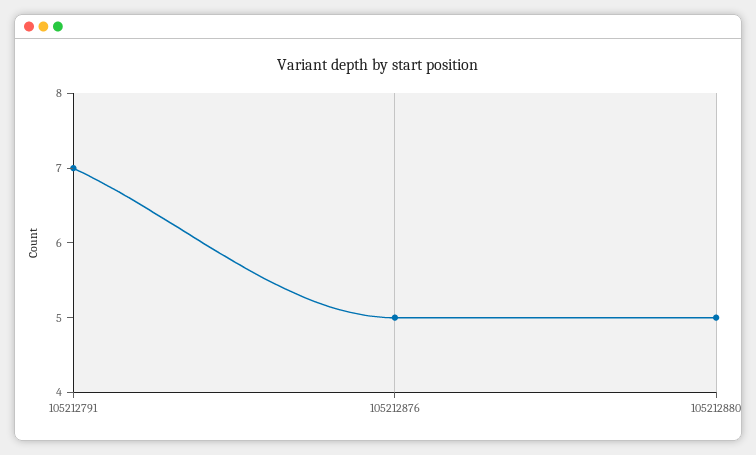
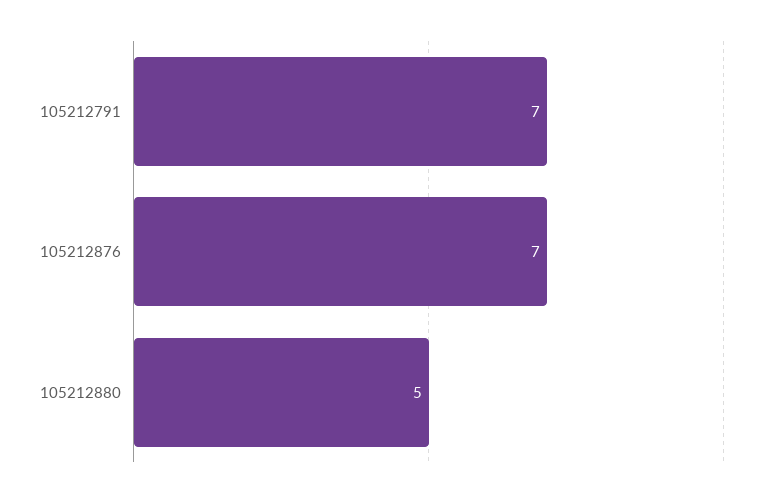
105212876: 5 -> 7

